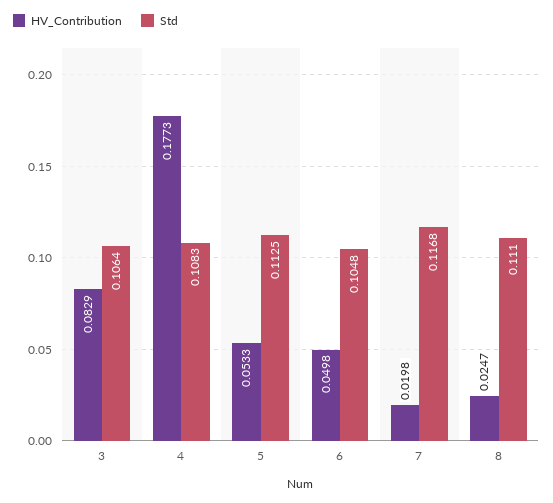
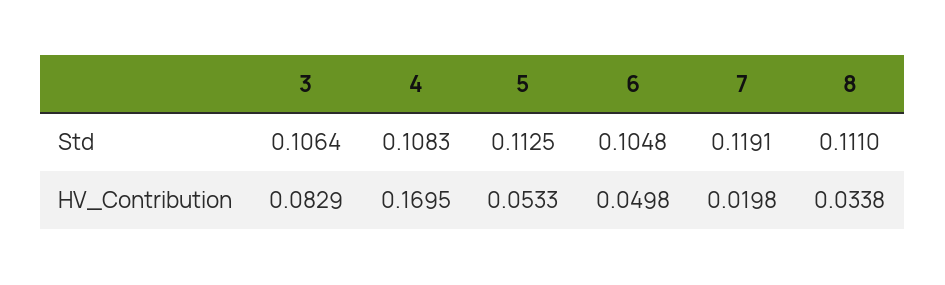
HV_Contribution, 4: 0.1773 -> 0.1695
Std, 7: 0.1168 -> 0.1191
HV_Contribution, 8: 0.0247 -> 0.0338

